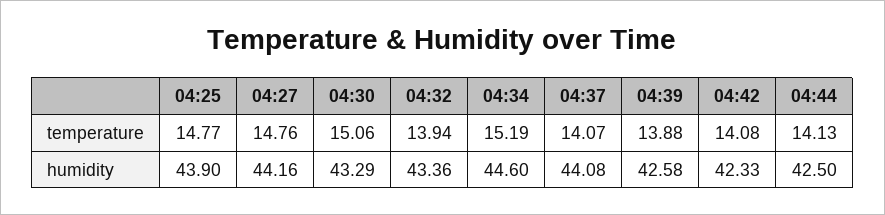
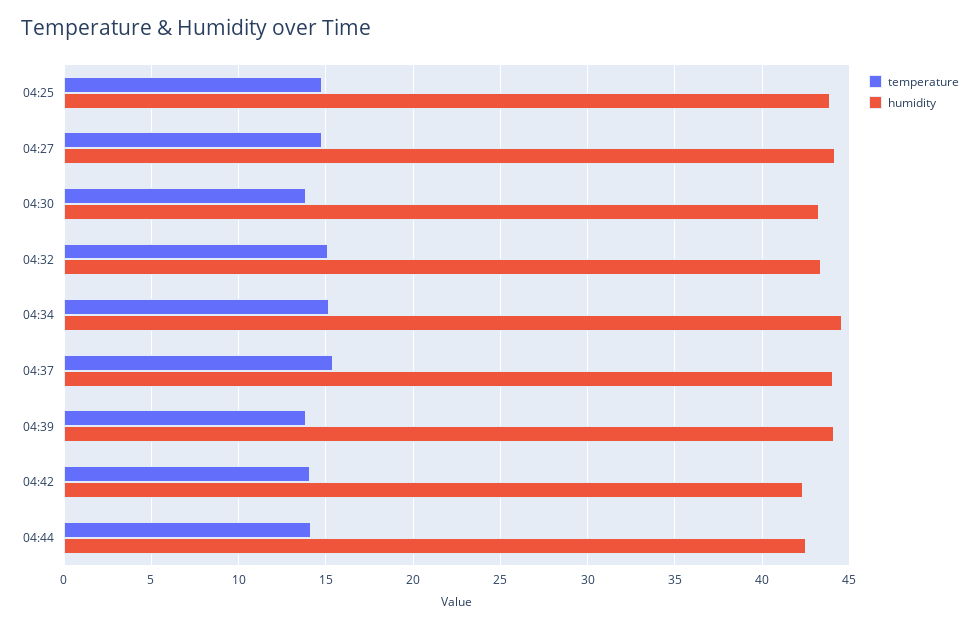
temperature, 04:30: 15.06 -> 14
temperature, 04:32: 13.94 -> 15
temperature, 04:37: 14.07 -> 15.5
humidity, 04:39: 42.58 -> 44

